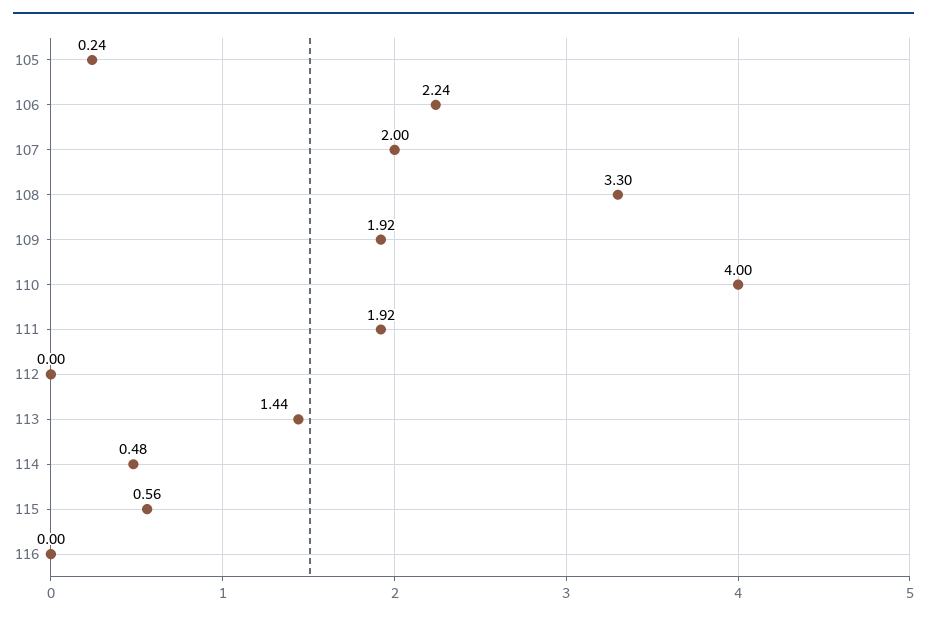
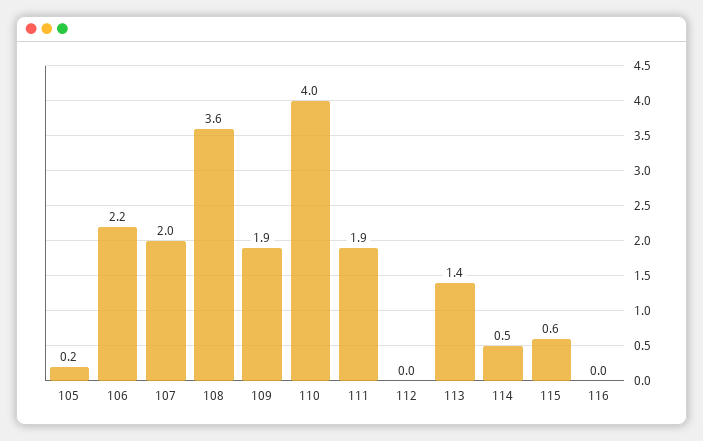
108: 3.3 -> 3.6

